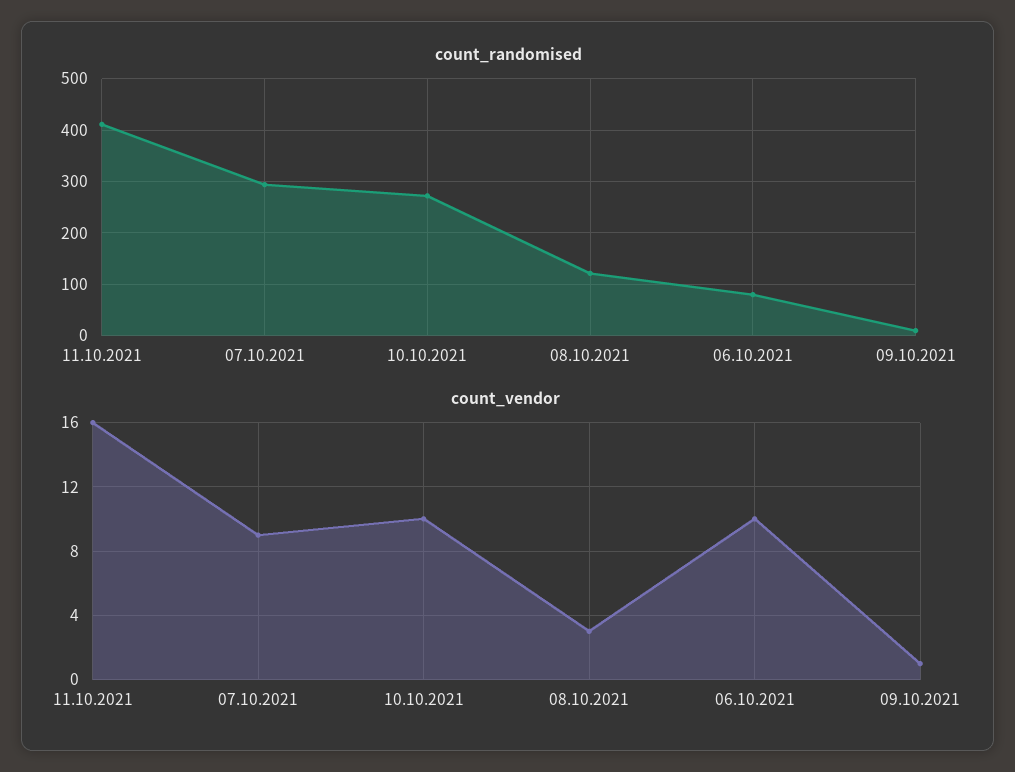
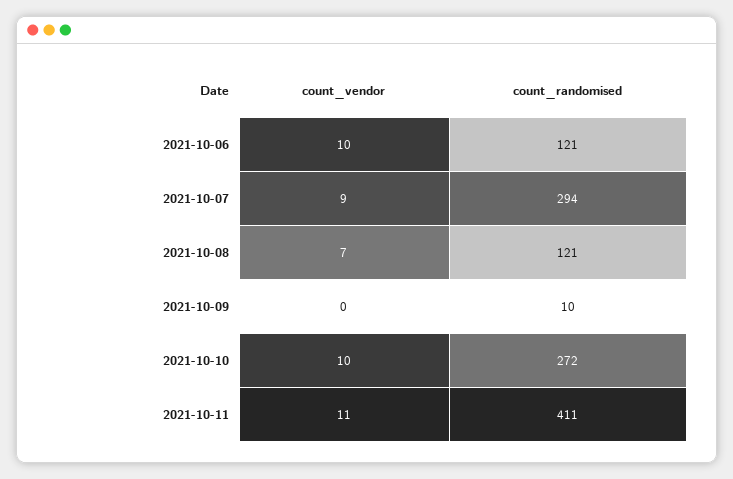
count_randomised, 06.10.2021: 80 -> 121
count_vendor, 11.10.2021: 16 -> 11
count_vendor, 08.10.2021: 3 -> 7
count_vendor, 09.10.2021: 1 -> 0

